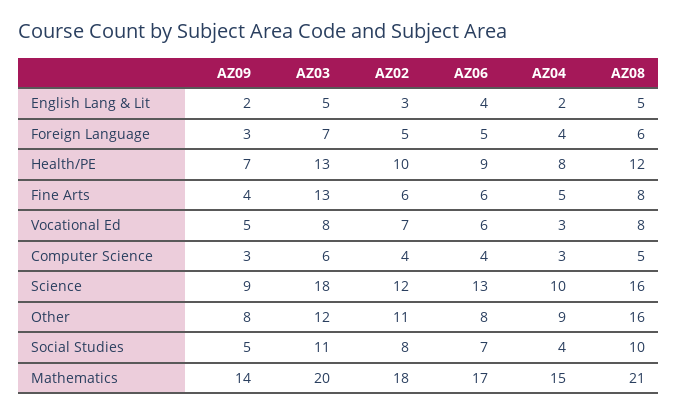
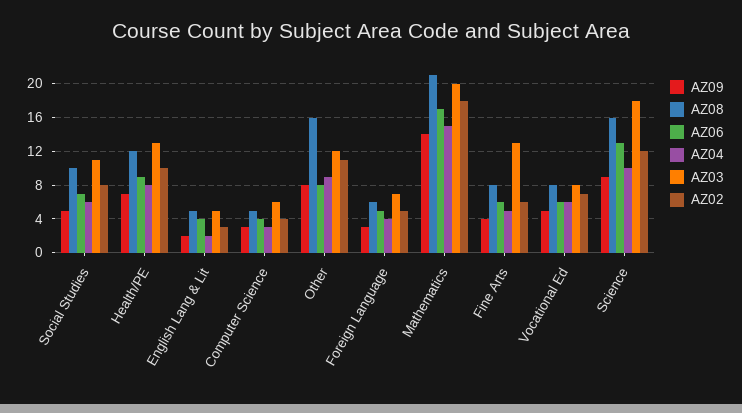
AZ04, Vocational Ed: 3 -> 6
AZ04, Social Studies: 4 -> 6

